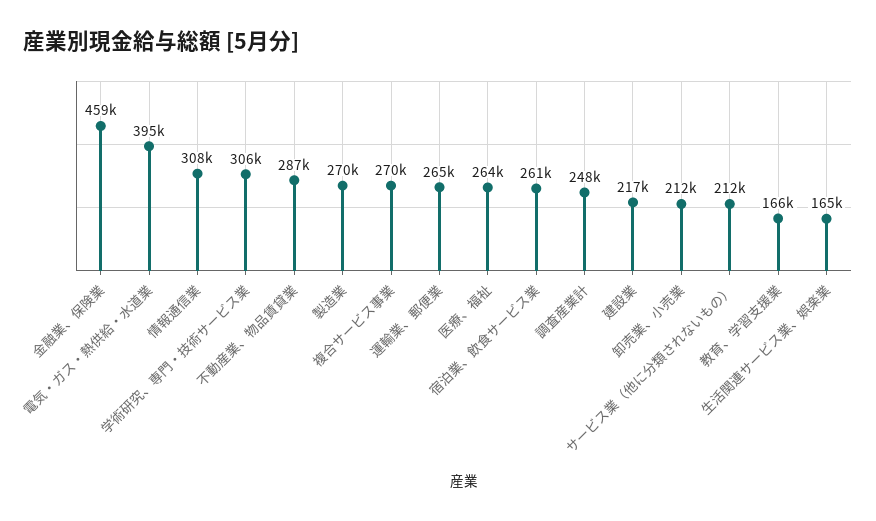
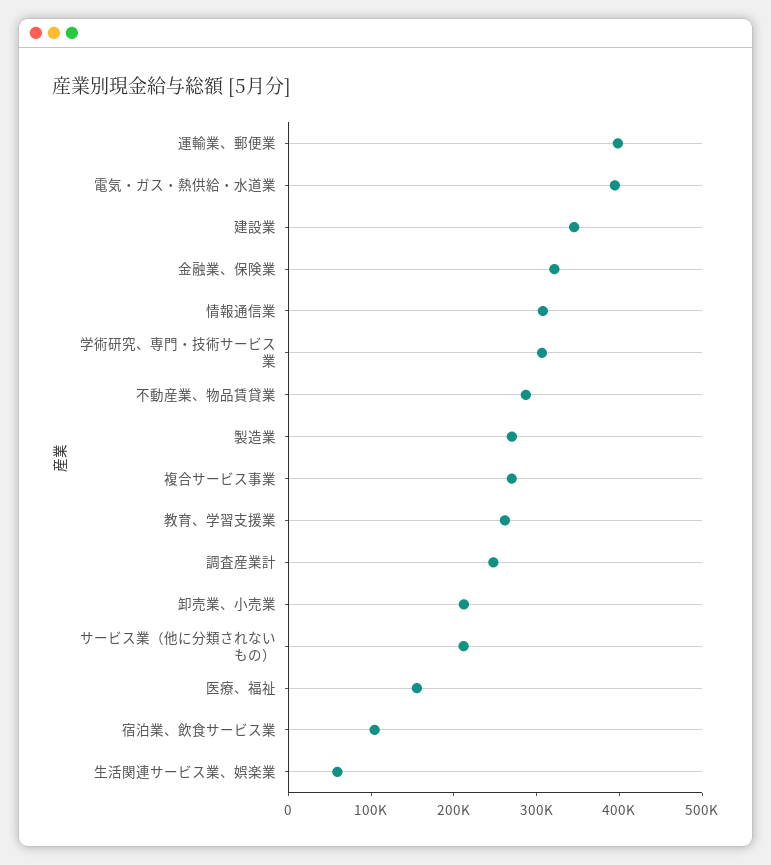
金融業、保険業: 459000 -> 320000
運輸業、郵便業: 265000 -> 400000
医療、福祉: 264000 -> 160000
宿泊業、飲食サービス業: 261000 -> 100000
建設業: 217000 -> 340000
教育、学習支援業: 166000 -> 260000
生活関連サービス業、娯楽業: 165000 -> 60000

